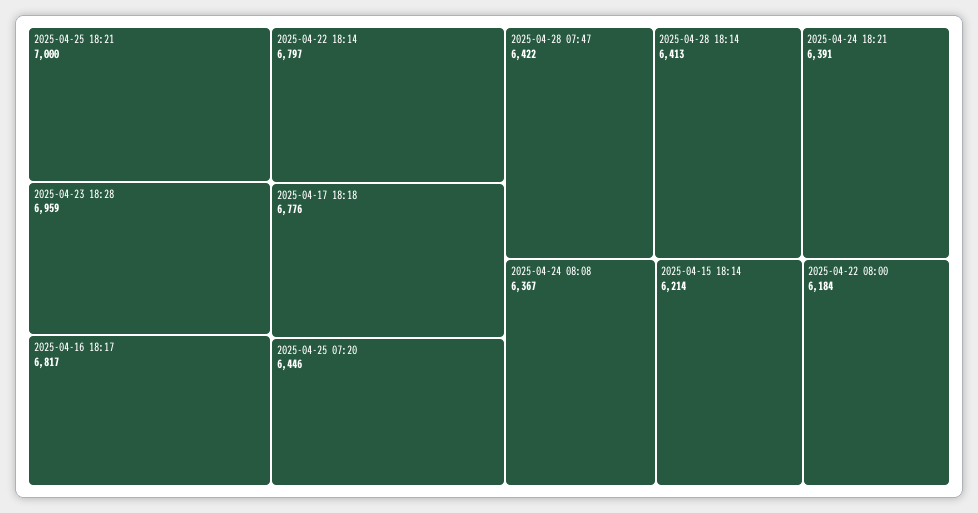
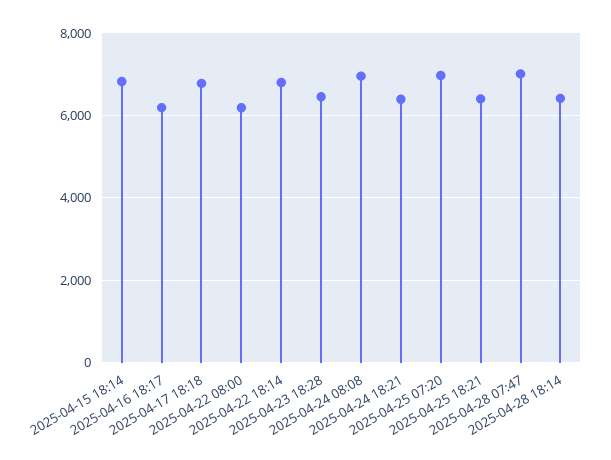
2025-04-25 18:21: 7000 -> 6400
2025-04-23 18:28: 6959 -> 6400
2025-04-16 18:17: 6817 -> 6200
2025-04-25 07:20: 6446 -> 7000
2025-04-28 07:47: 6422 -> 7000
2025-04-24 08:08: 6367 -> 7000
2025-04-15 18:14: 6214 -> 6800

